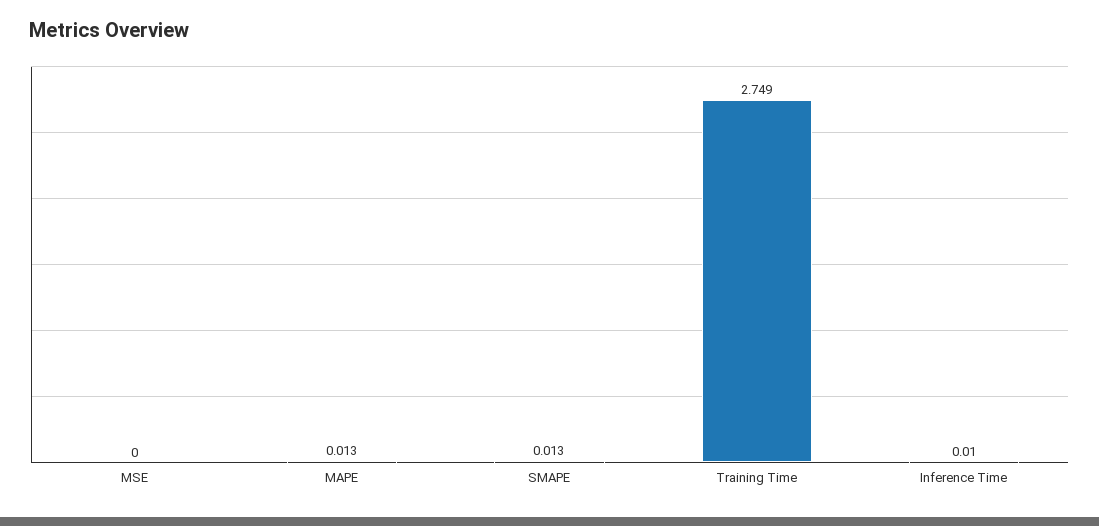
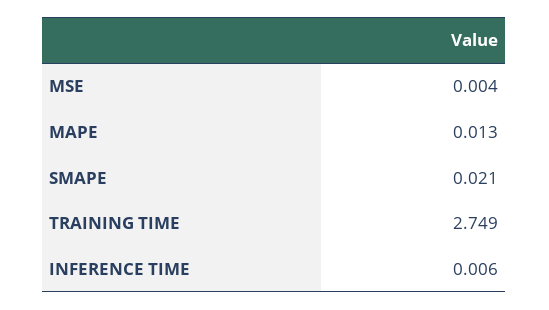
MSE: 0 -> 0.004
SMAPE: 0.013 -> 0.021
Inference Time: 0.01 -> 0.006

